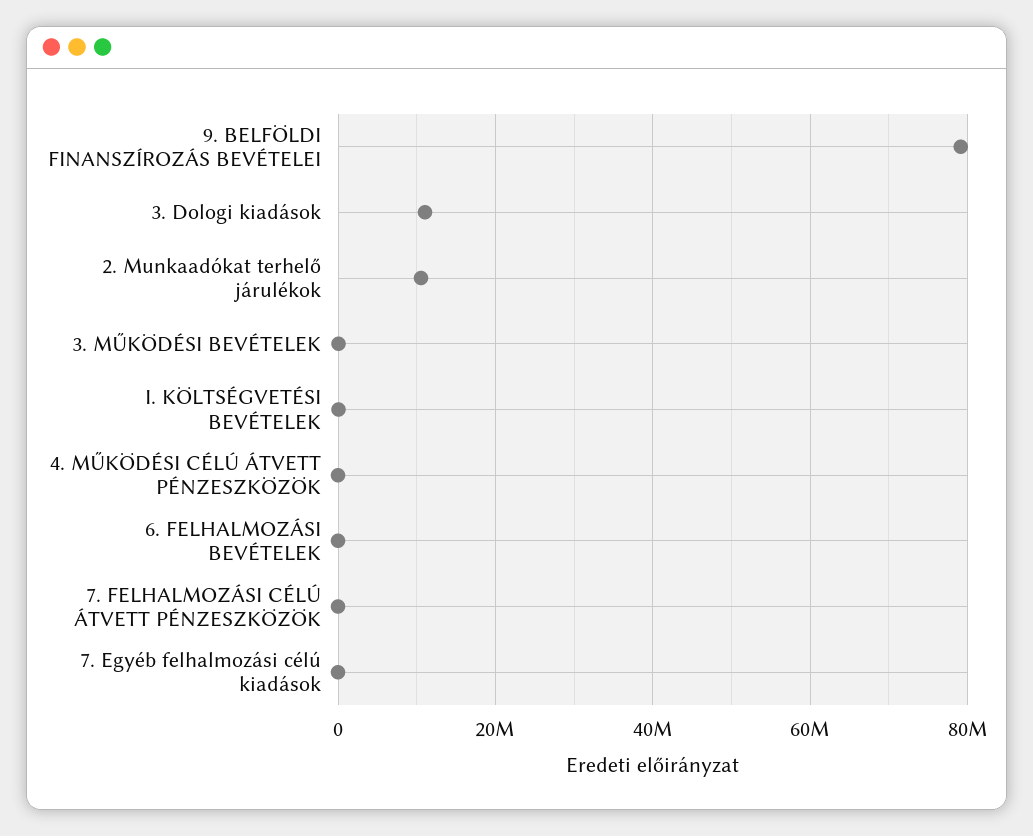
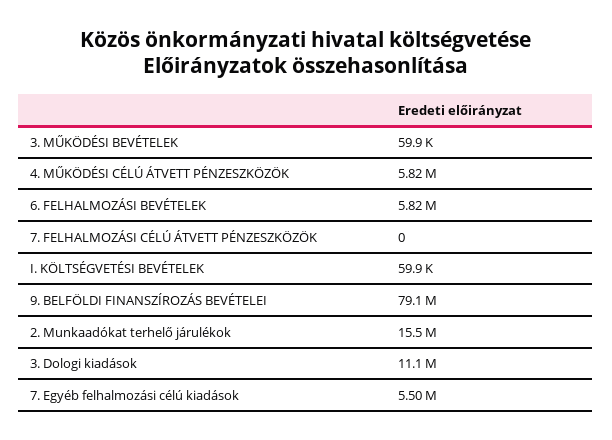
2. Munkaadókat terhelő járulékok: 10000000 -> 15500000
4. MŰKÖDÉSI CÉLÚ ÁTVETT PÉNZESZKÖZÖK: 0 -> 5820000
6. FELHALMOZÁSI BEVÉTELEK: 0 -> 5820000
7. Egyéb felhalmozási célú kiadások: 0 -> 5500000

